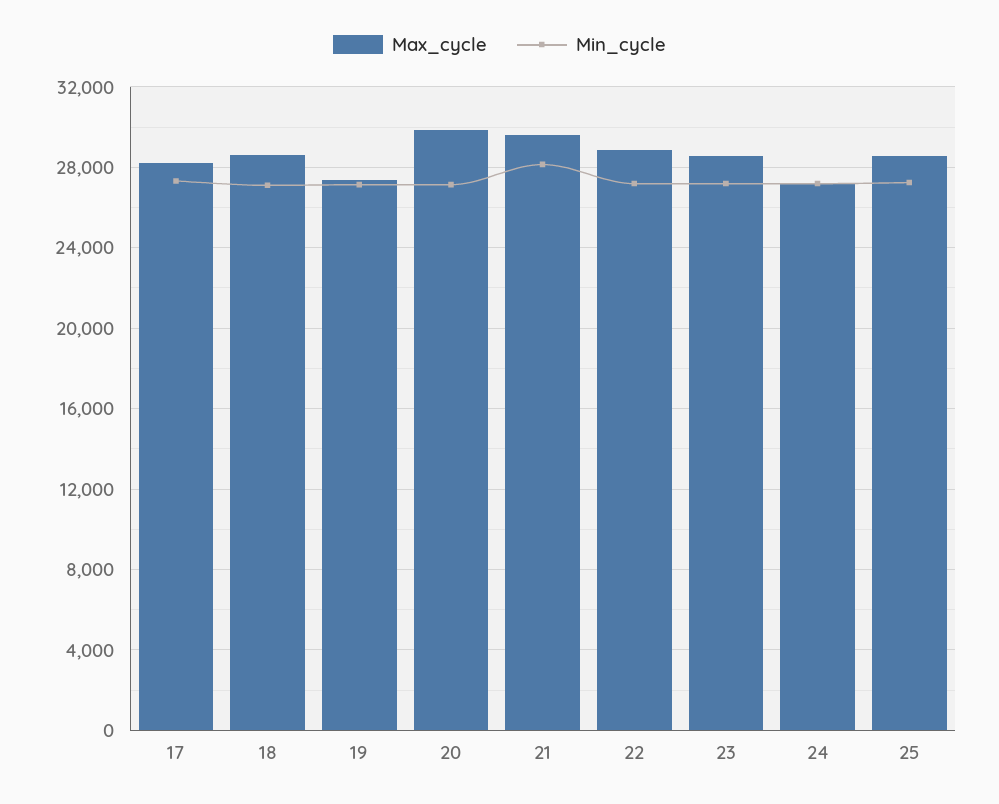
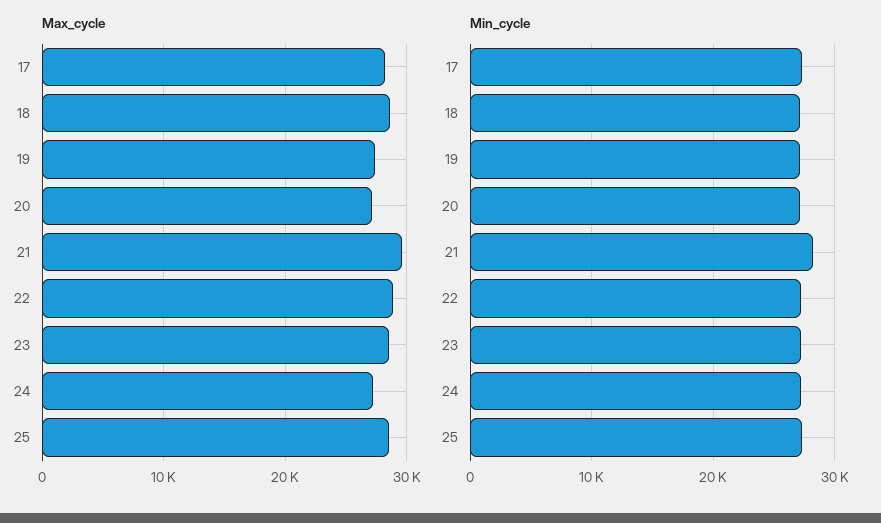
Max_cycle, 20: 30000 -> 27000

